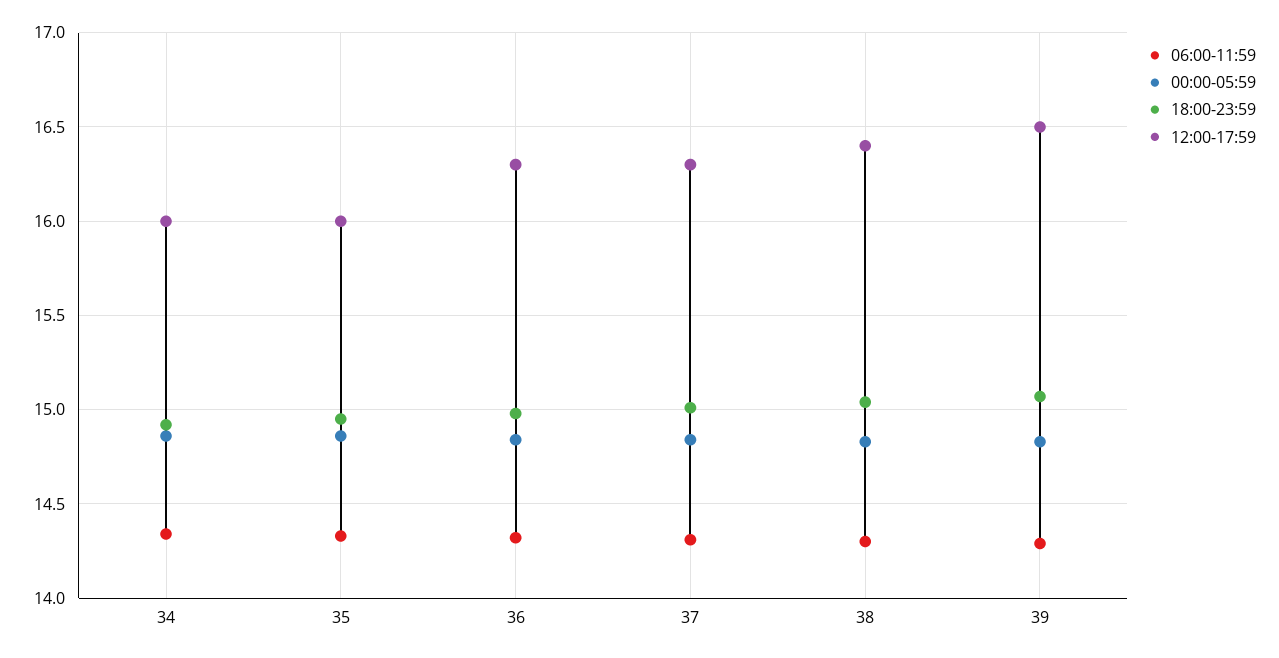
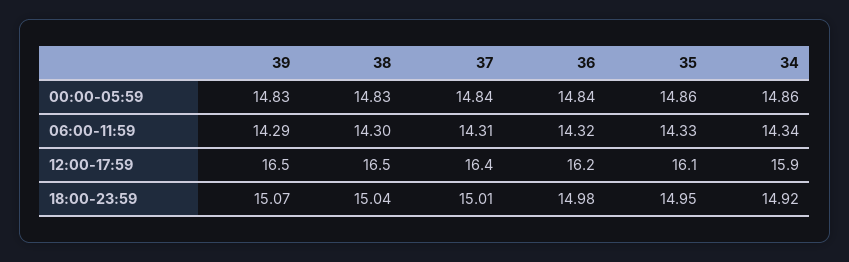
12:00-17:59, 34: 16 -> 15.9
12:00-17:59, 35: 16 -> 16.1
12:00-17:59, 36: 16.3 -> 16.2
12:00-17:59, 37: 16.3 -> 16.4
12:00-17:59, 38: 16.4 -> 16.5

